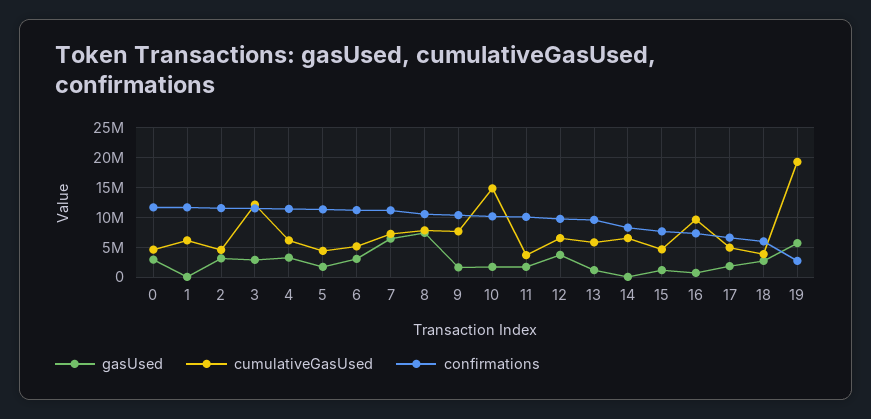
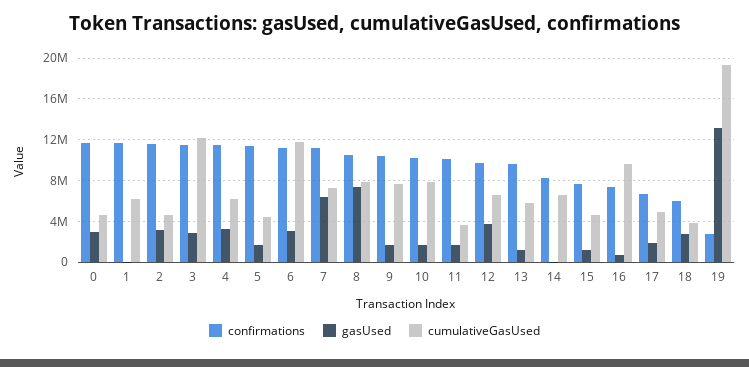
cumulativeGasUsed, 6: 5000000 -> 12000000
cumulativeGasUsed, 10: 15000000 -> 8000000
gasUsed, 19: 5000000 -> 13000000

